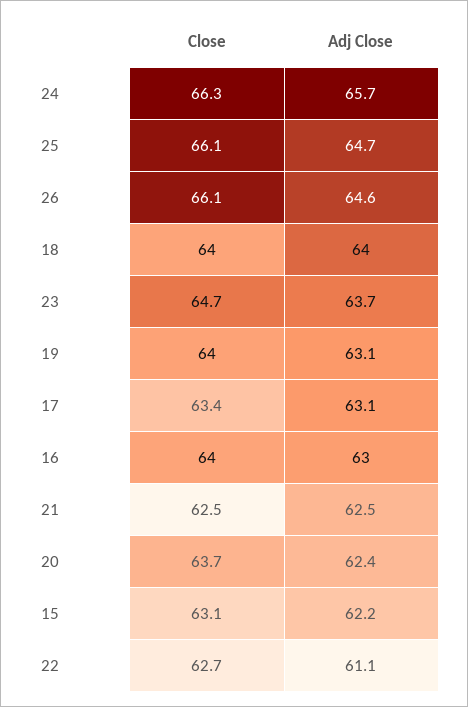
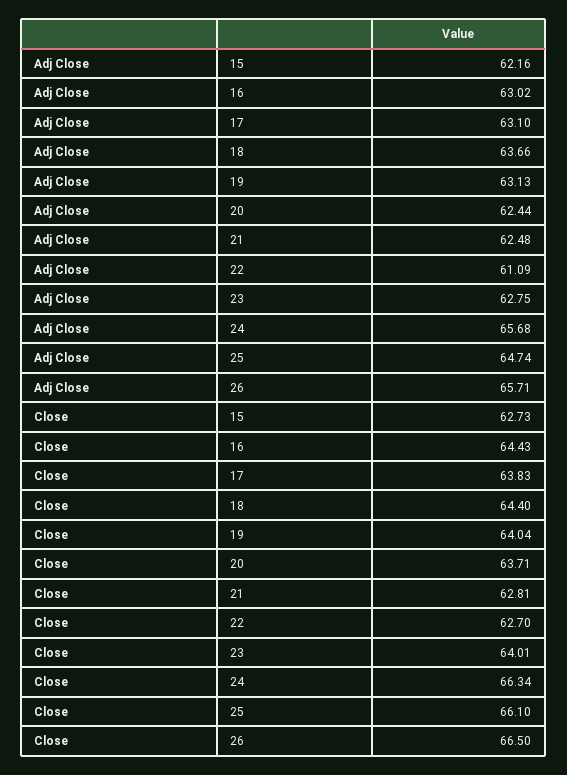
Close, 26: 66.1 -> 66.5
Adj Close, 26: 64.6 -> 65.71
Close, 18: 64 -> 64.4
Adj Close, 18: 64 -> 63.66
Close, 23: 64.7 -> 64.01
Adj Close, 23: 63.7 -> 62.75
Close, 17: 63.4 -> 63.83
Close, 16: 64 -> 64.43
Close, 21: 62.5 -> 62.81
Close, 15: 63.1 -> 62.73

